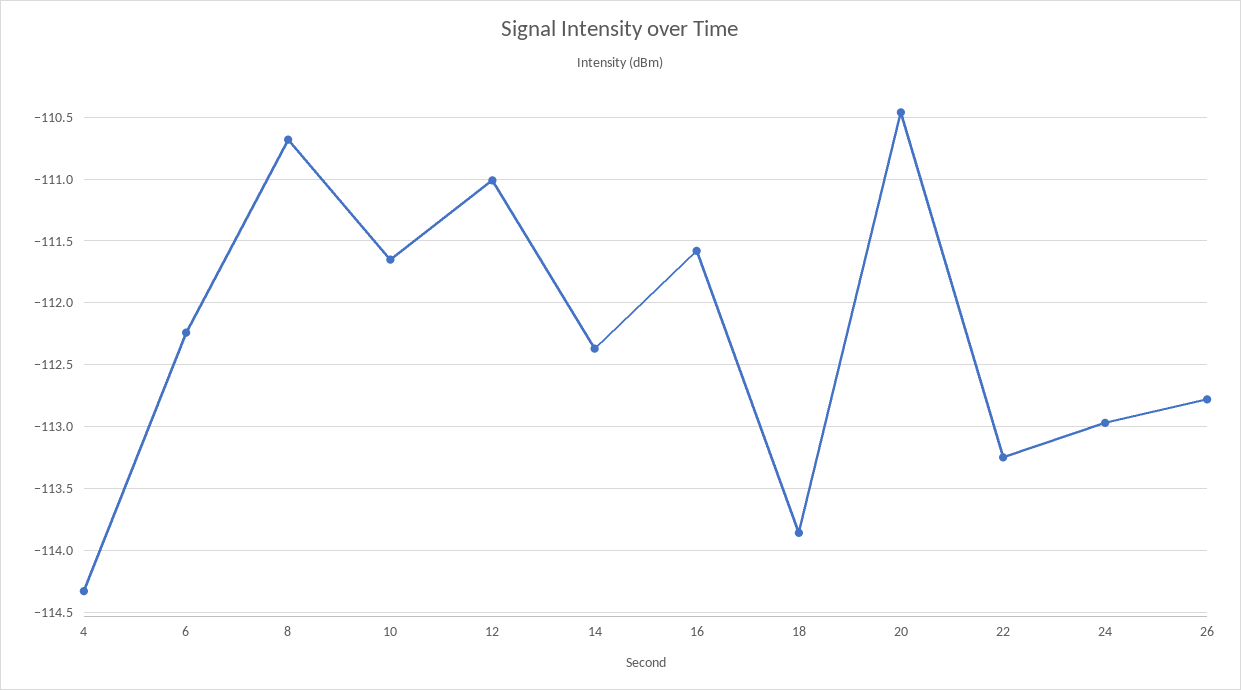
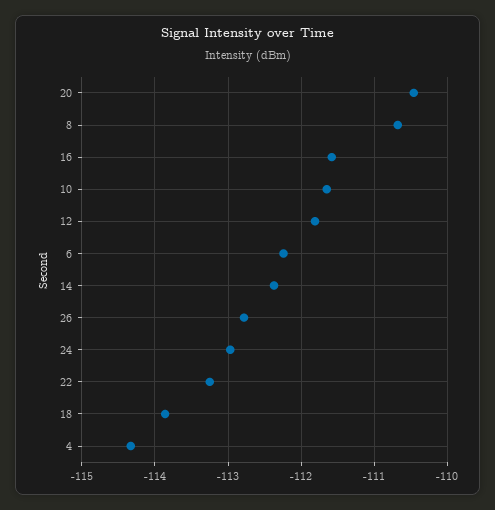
12: -111 -> -111.8

